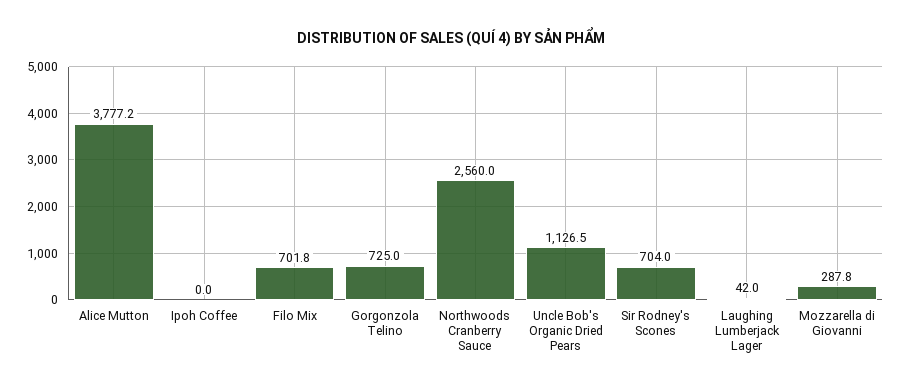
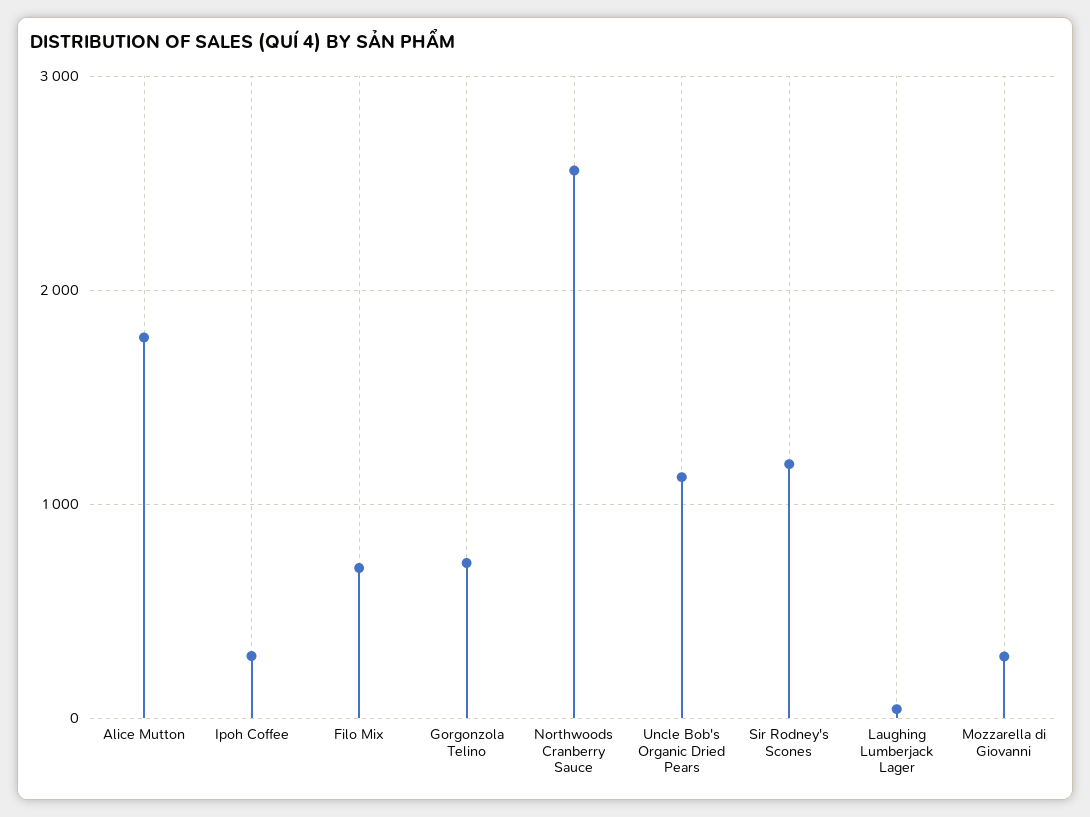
Alice Mutton: 3777.2 -> 1800
Ipoh Coffee: 0 -> 300
Sir Rodney's Scones: 704 -> 1200

